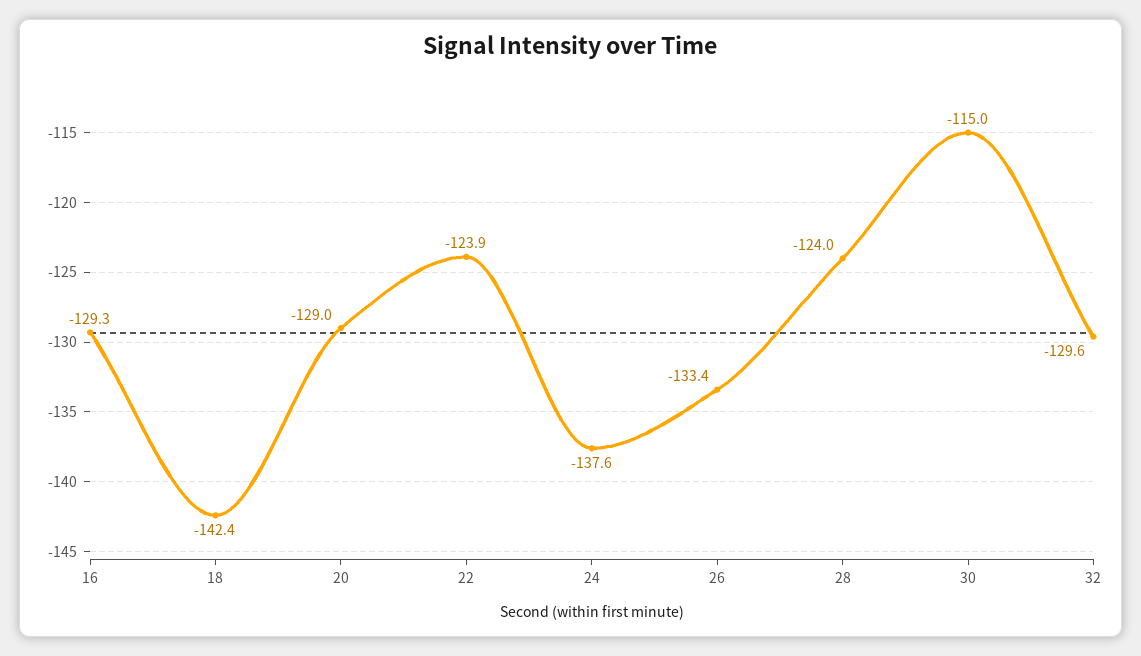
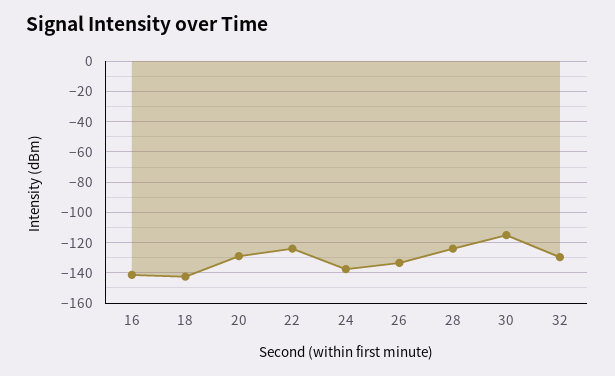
16: -129.3 -> -140

